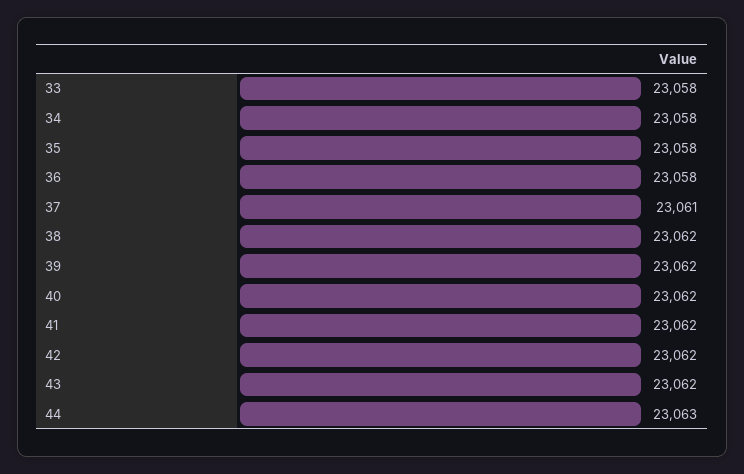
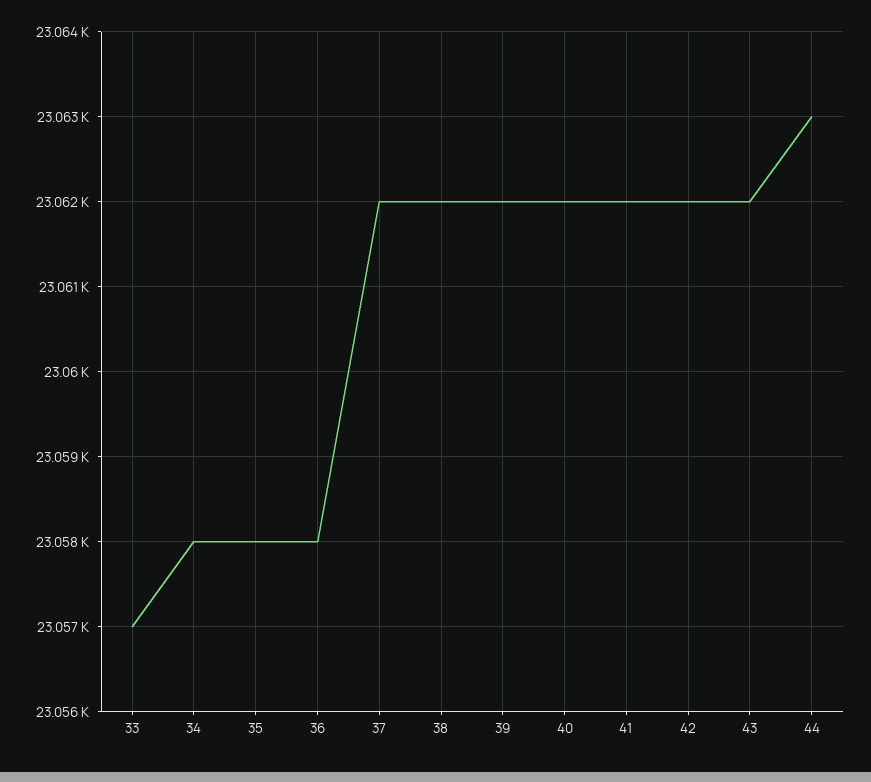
33: 23058 -> 23057
37: 23061 -> 23062

